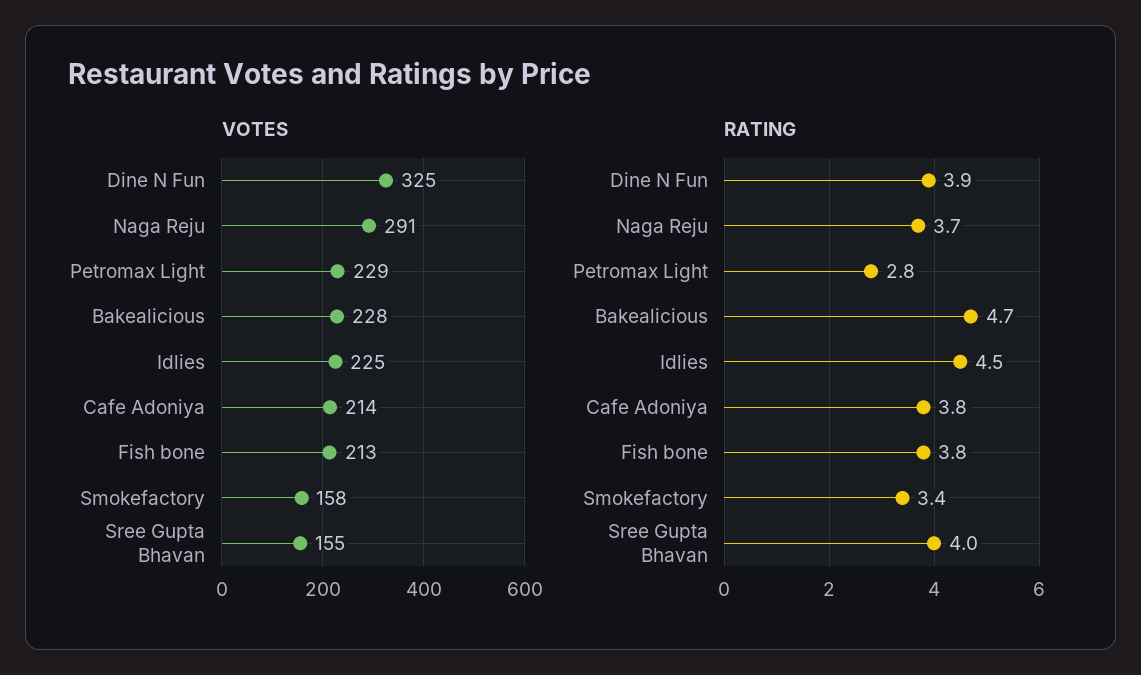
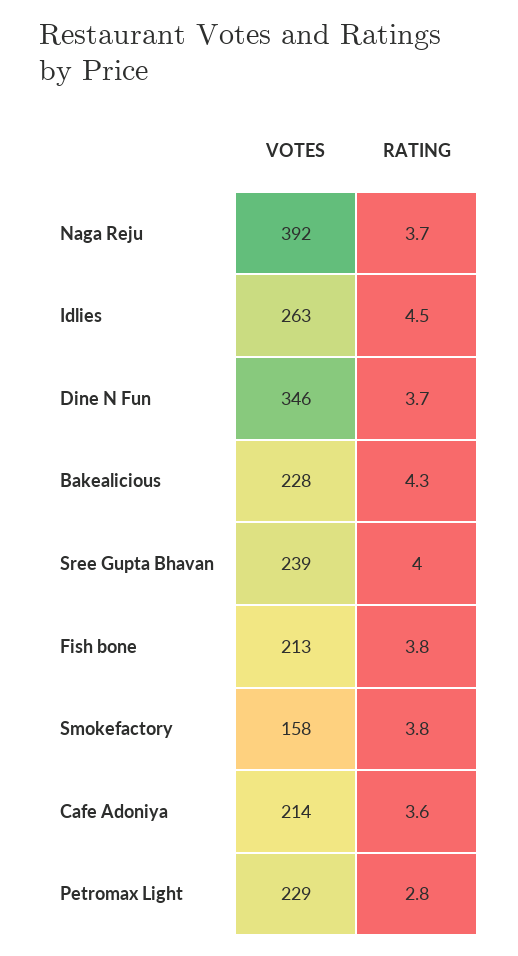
VOTES, Dine N Fun: 325 -> 346
VOTES, Naga Reju: 291 -> 392
VOTES, Idlies: 225 -> 263
VOTES, Sree Gupta Bhavan: 155 -> 239
RATING, Dine N Fun: 3.9 -> 3.7
RATING, Bakealicious: 4.7 -> 4.3
RATING, Cafe Adoniya: 3.8 -> 3.6
RATING, Smokefactory: 3.4 -> 3.8

